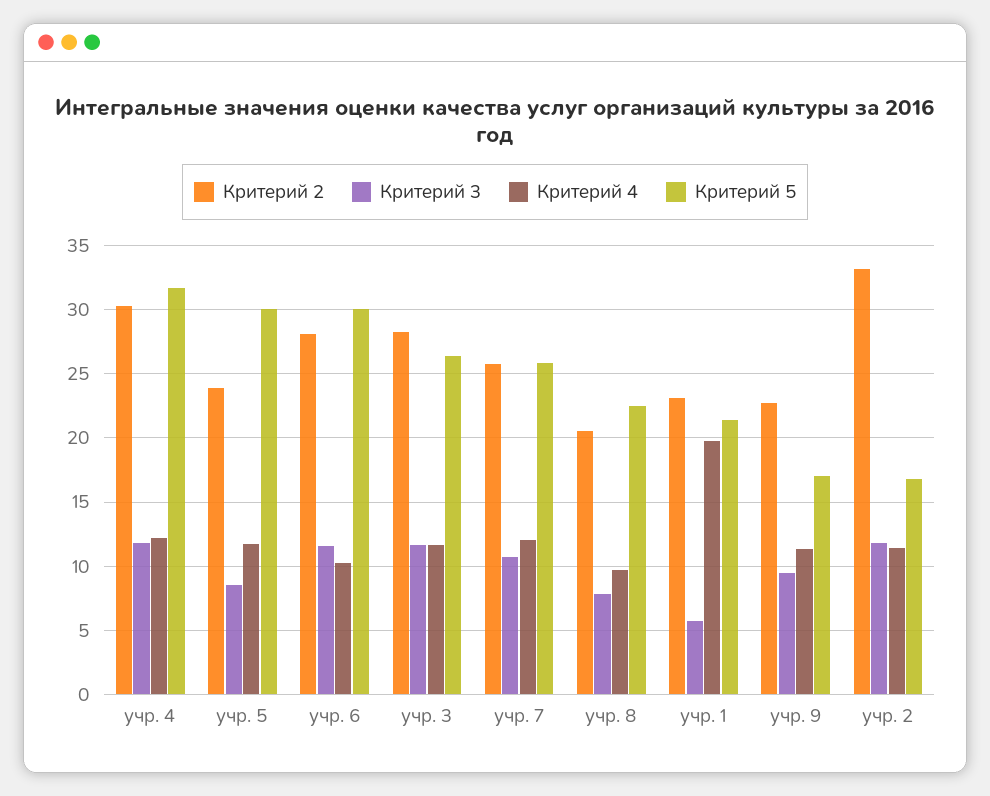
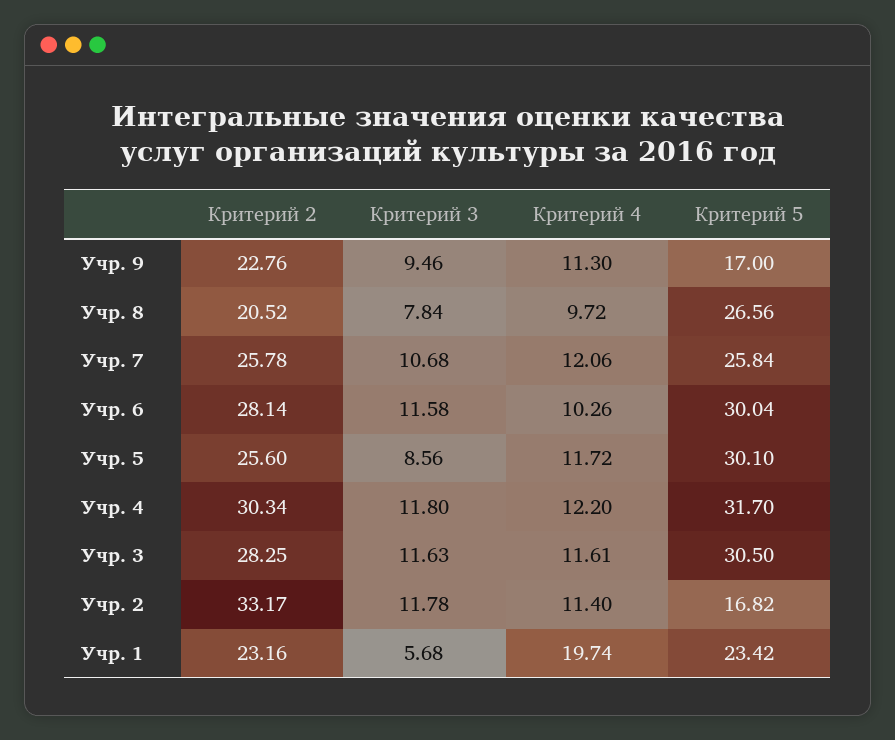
Критерий 2, учр. 5: 24 -> 25.6
Критерий 5, учр. 3: 26.5 -> 30.5
Критерий 5, учр. 8: 22.5 -> 26.56
Критерий 5, учр. 1: 21.5 -> 23.42

